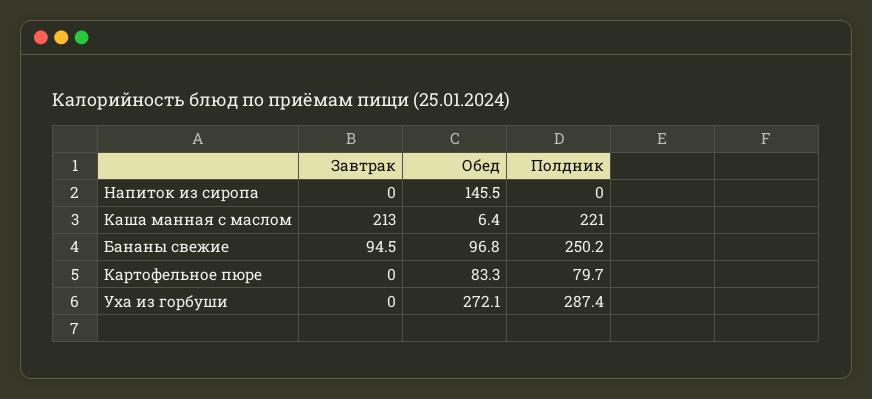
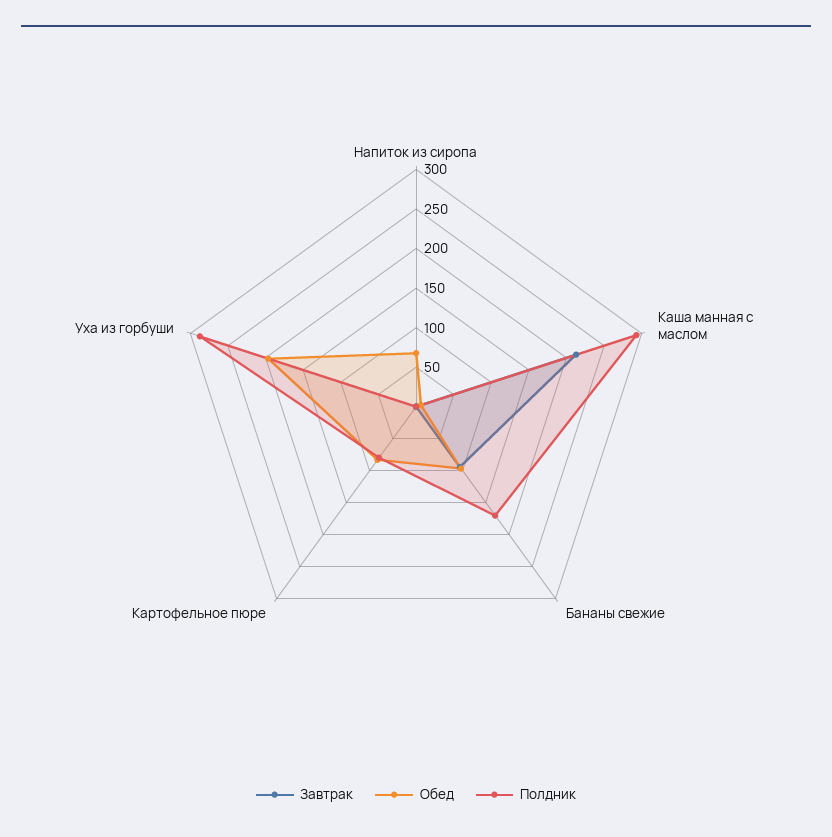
Обед, Напиток из сиропа: 145.5 -> 75
Полдник, Каша манная с маслом: 221 -> 300
Полдник, Бананы свежие: 250.2 -> 175
Обед, Уха из горбуши: 272.1 -> 200

